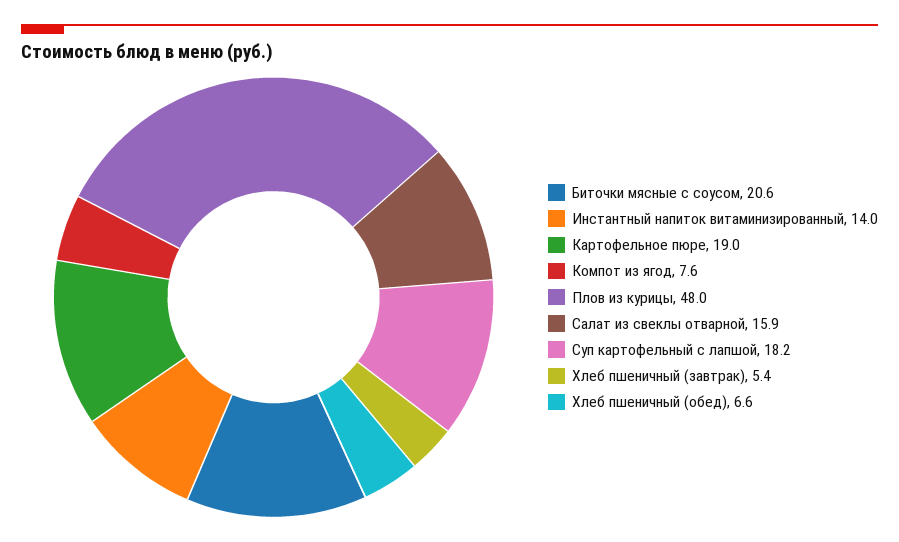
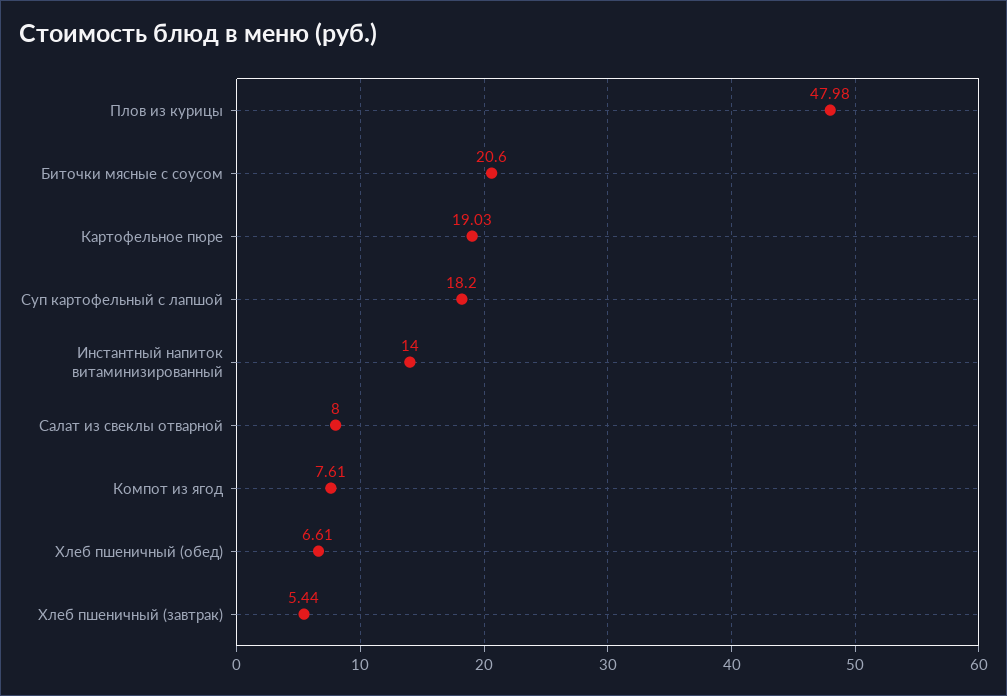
Салат из свеклы отварной: 15.9 -> 8

